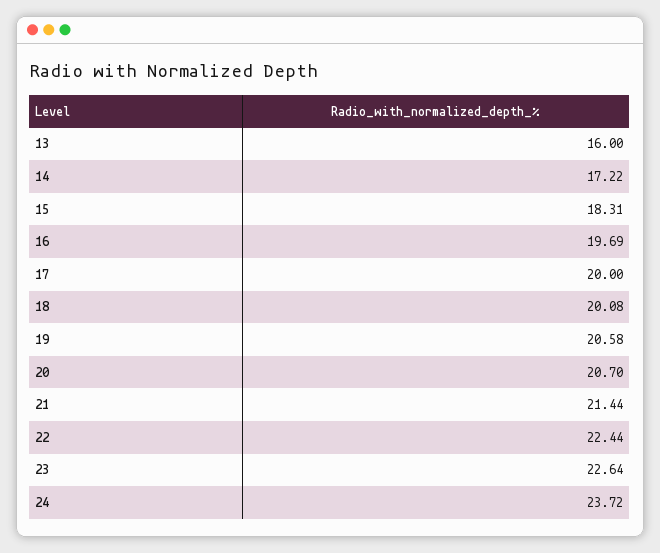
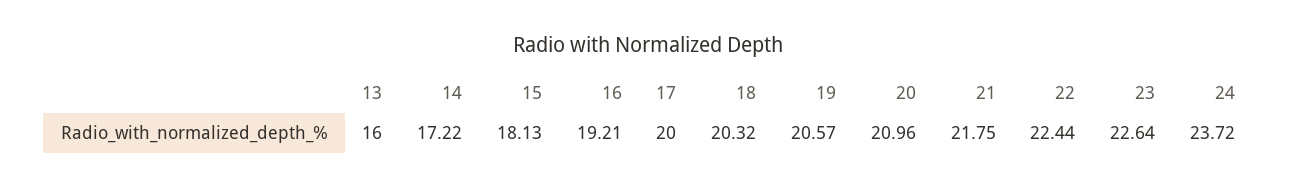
15: 18.31 -> 18.13
16: 19.69 -> 19.21
18: 20.08 -> 20.32
19: 20.58 -> 20.57
20: 20.7 -> 20.96
21: 21.44 -> 21.75

